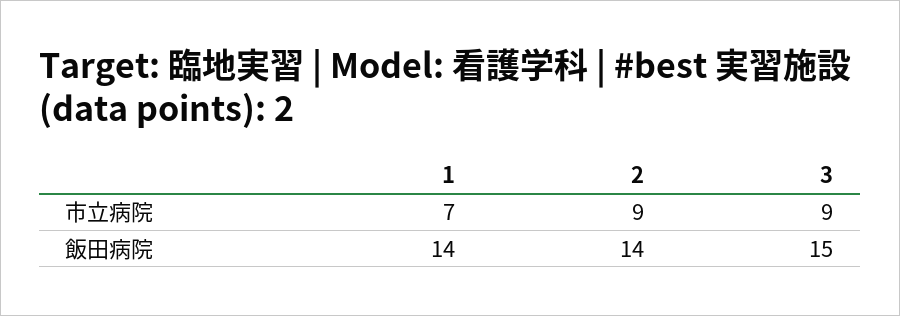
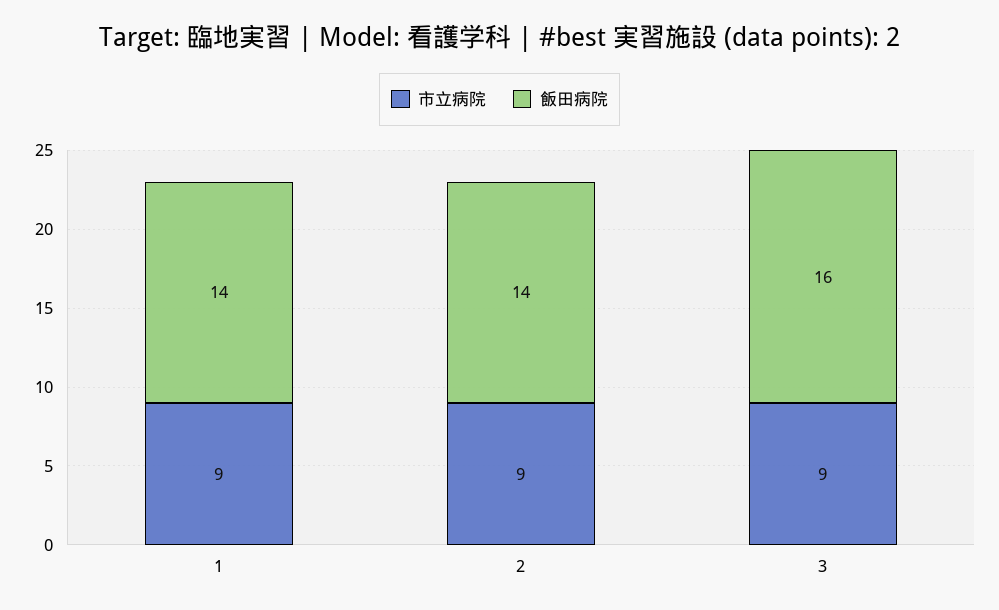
市立病院, 1: 7 -> 9
飯田病院, 3: 15 -> 16

